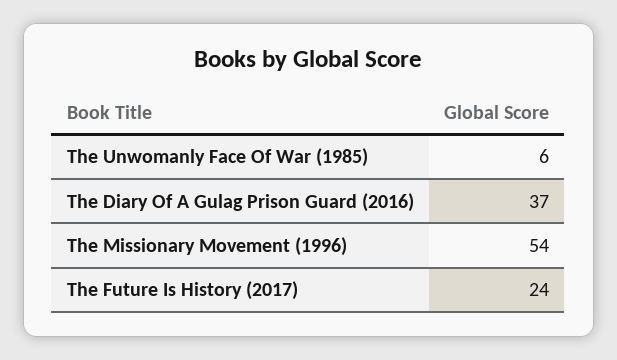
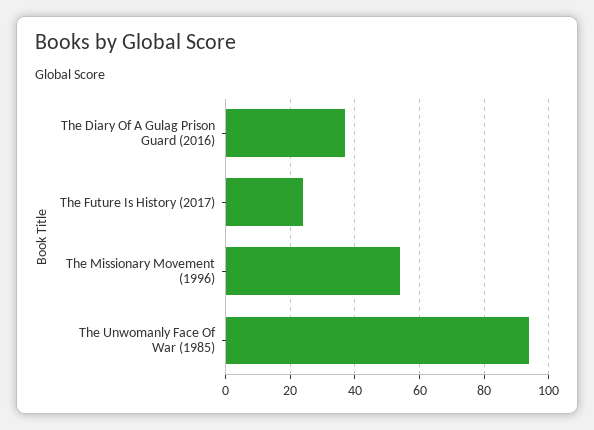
The Unwomanly Face Of War (1985): 6 -> 95

